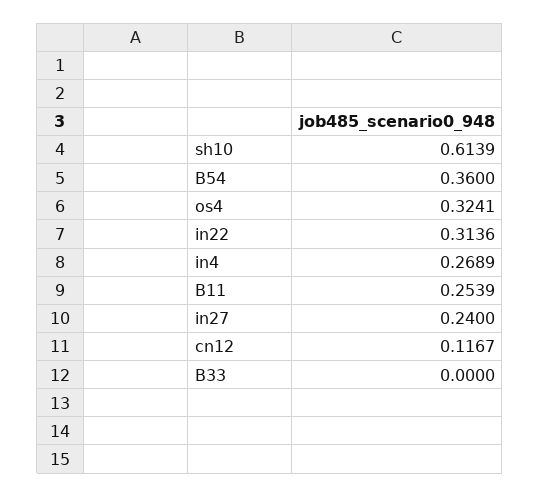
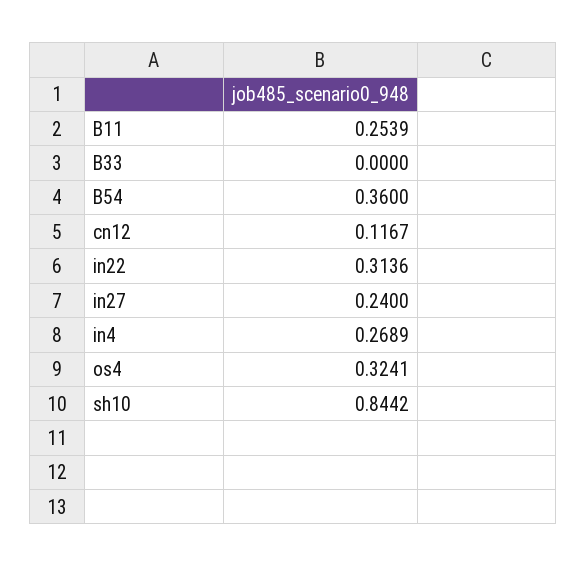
sh10: 0.6139 -> 0.8442

